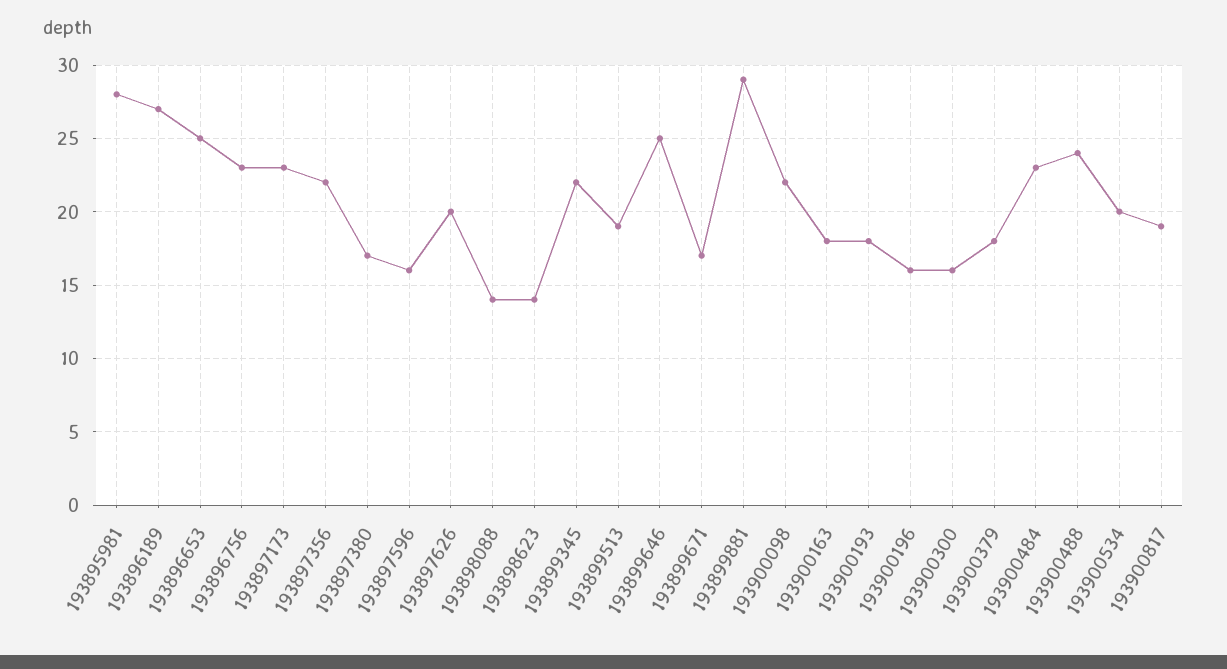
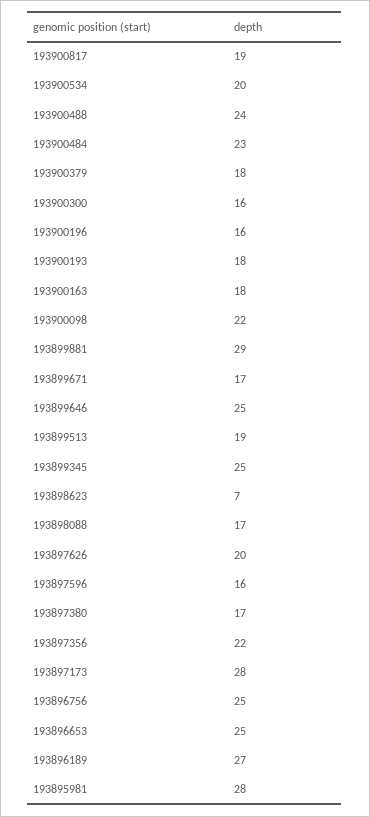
193896756: 23 -> 25
193897173: 23 -> 28
193898088: 14 -> 17
193898623: 14 -> 7
193899345: 22 -> 25

